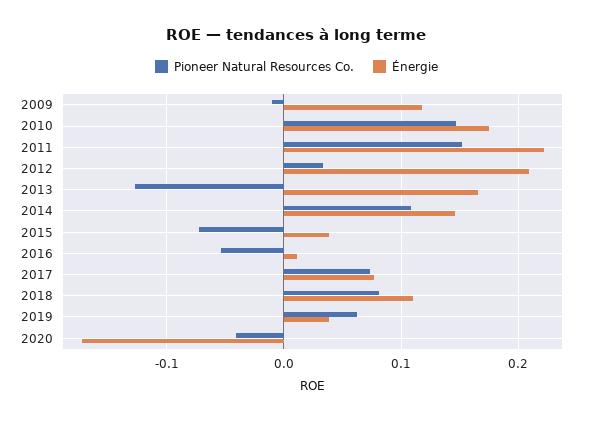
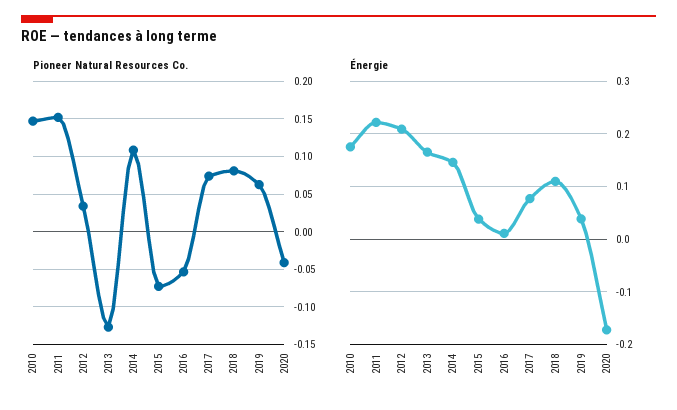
Pioneer Natural Resources Co., 2009: -0.01 -> none
Énergie, 2009: 0.12 -> none

